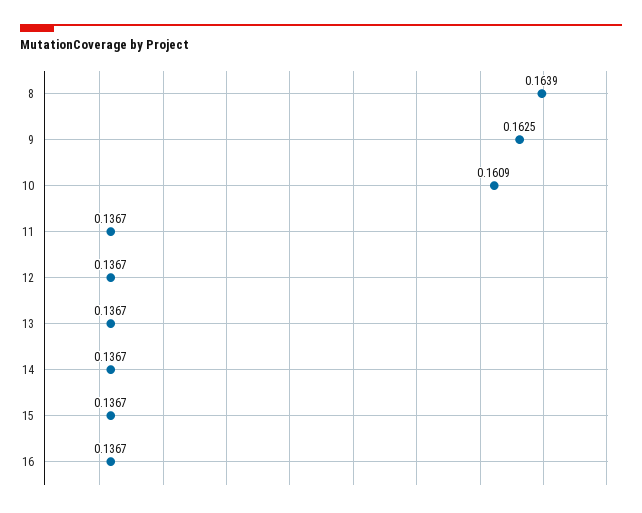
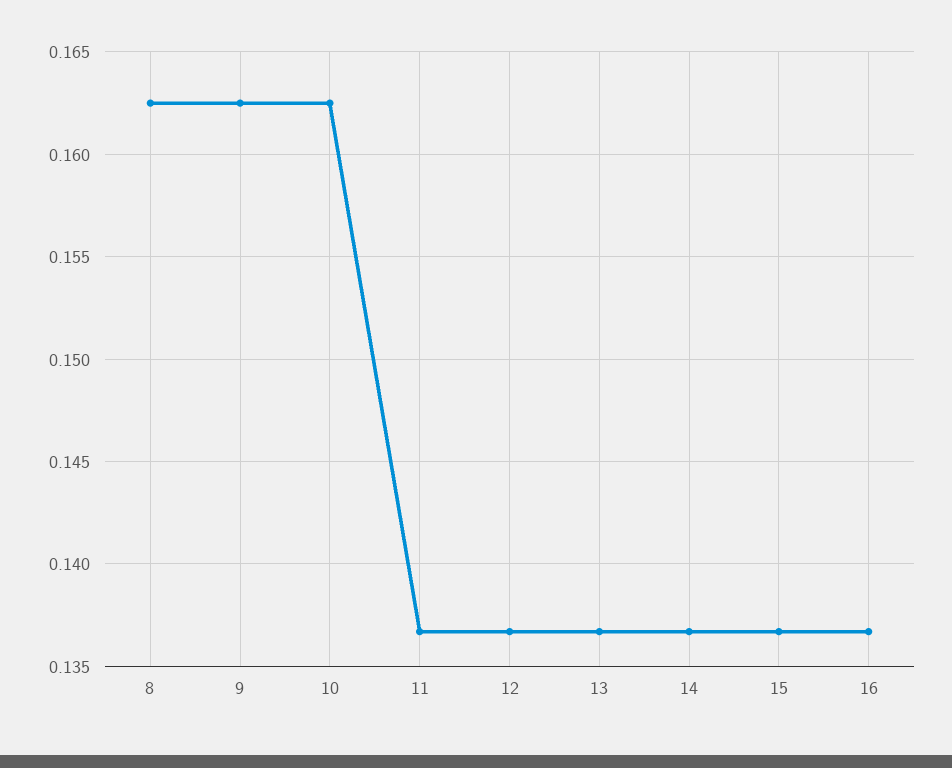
8: 0.1639 -> 0.1625
10: 0.1609 -> 0.1625

